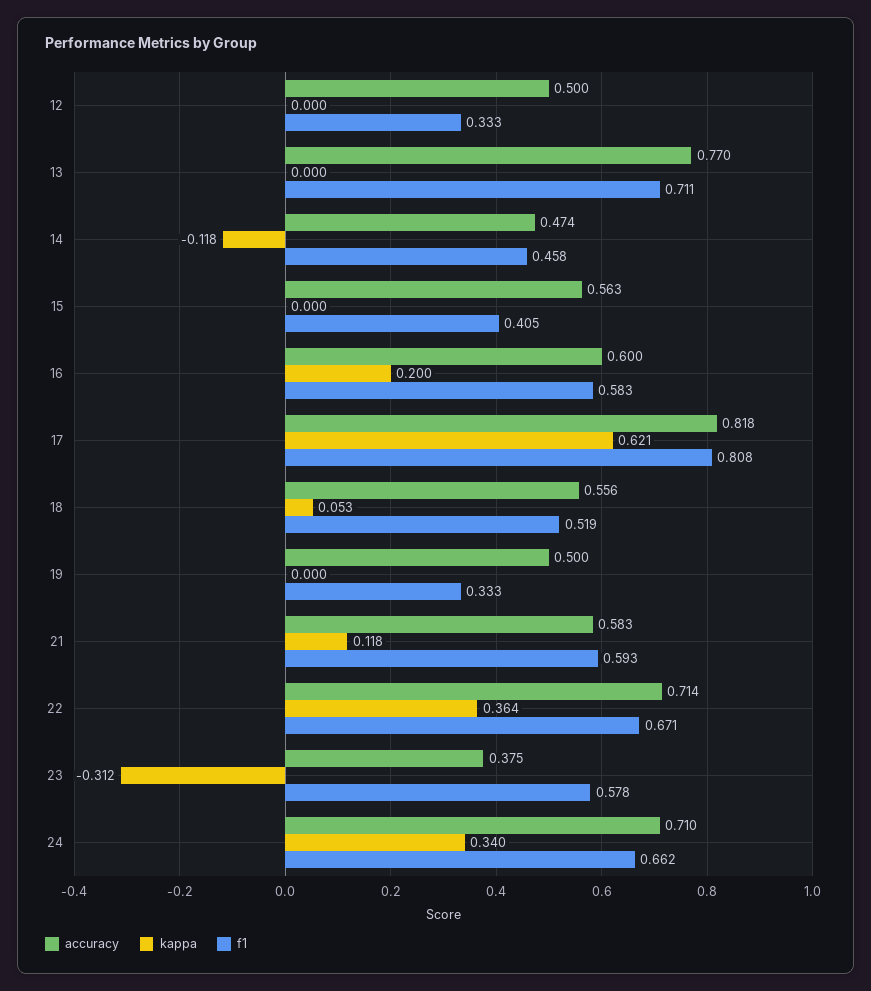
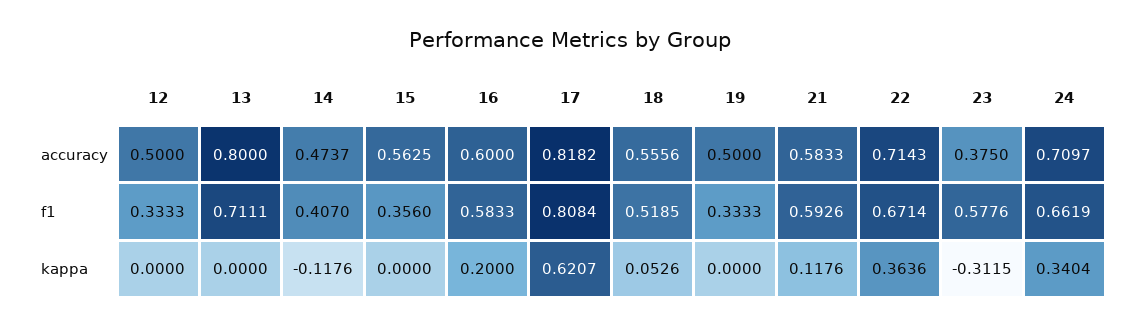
accuracy, 13: 0.77 -> 0.8
f1, 14: 0.458 -> 0.407
f1, 15: 0.405 -> 0.356

